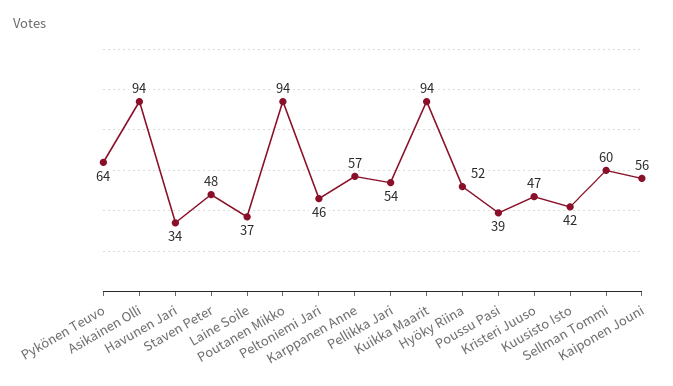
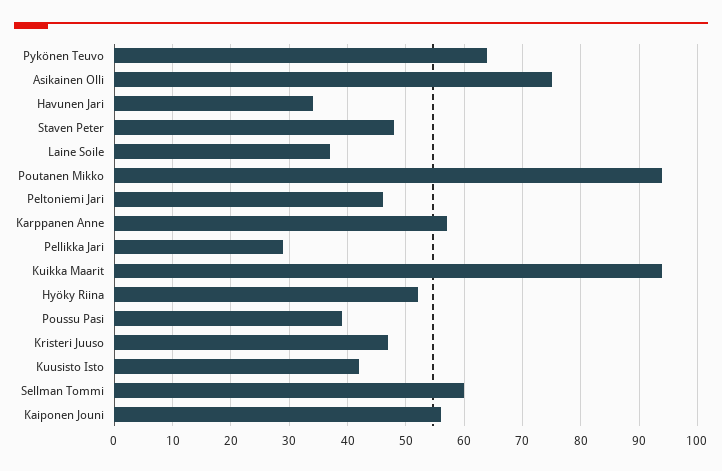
Asikainen Olli: 94 -> 75
Pellikka Jari: 54 -> 30

